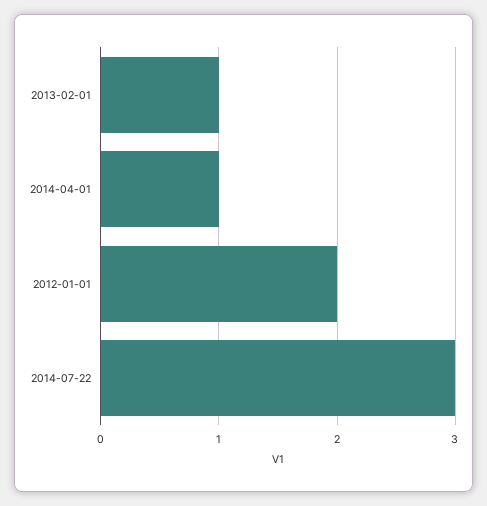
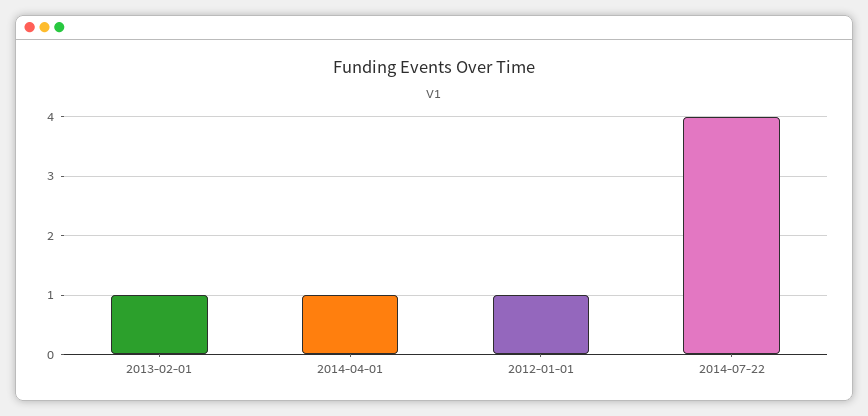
2012-01-01: 2 -> 1
2014-07-22: 3 -> 4

